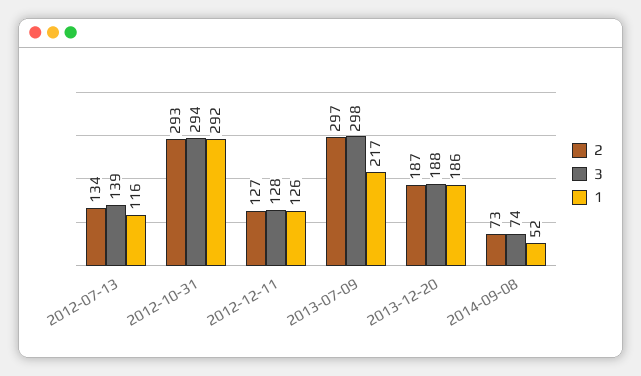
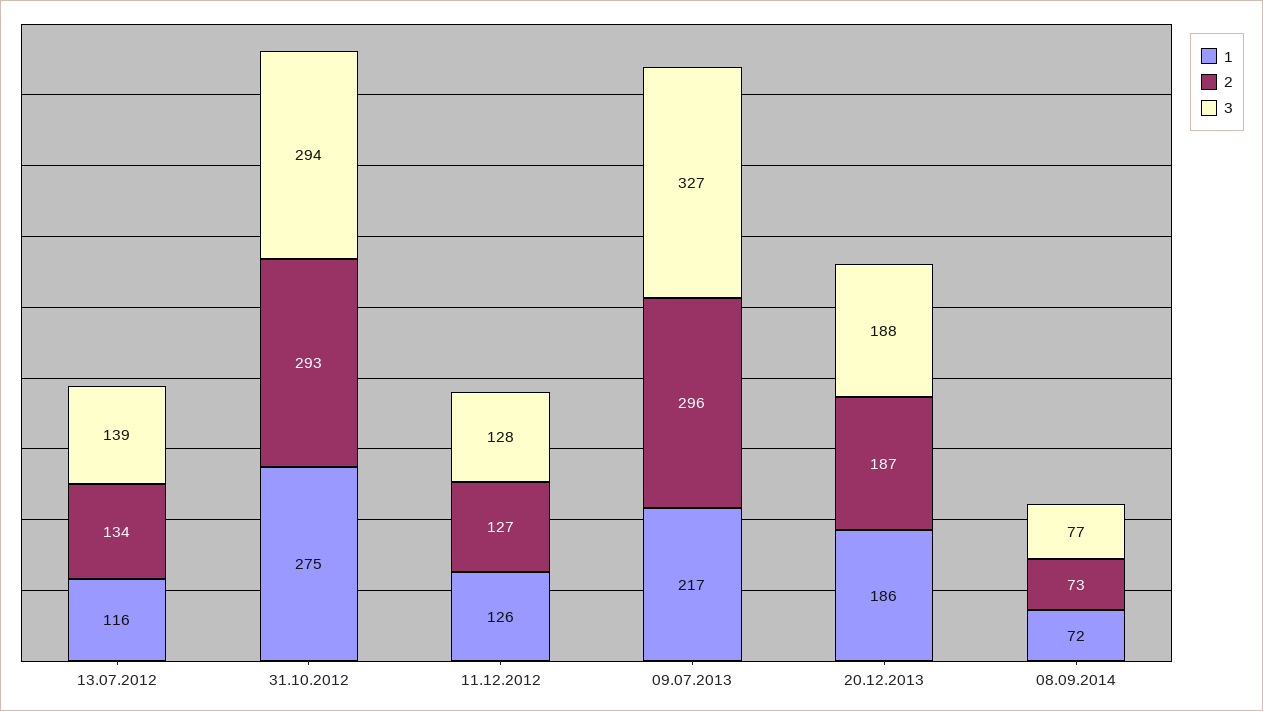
1, 2012-10-31: 292 -> 275
2, 2013-07-09: 297 -> 296
3, 2013-07-09: 298 -> 327
3, 2014-09-08: 74 -> 77
1, 2014-09-08: 52 -> 72

